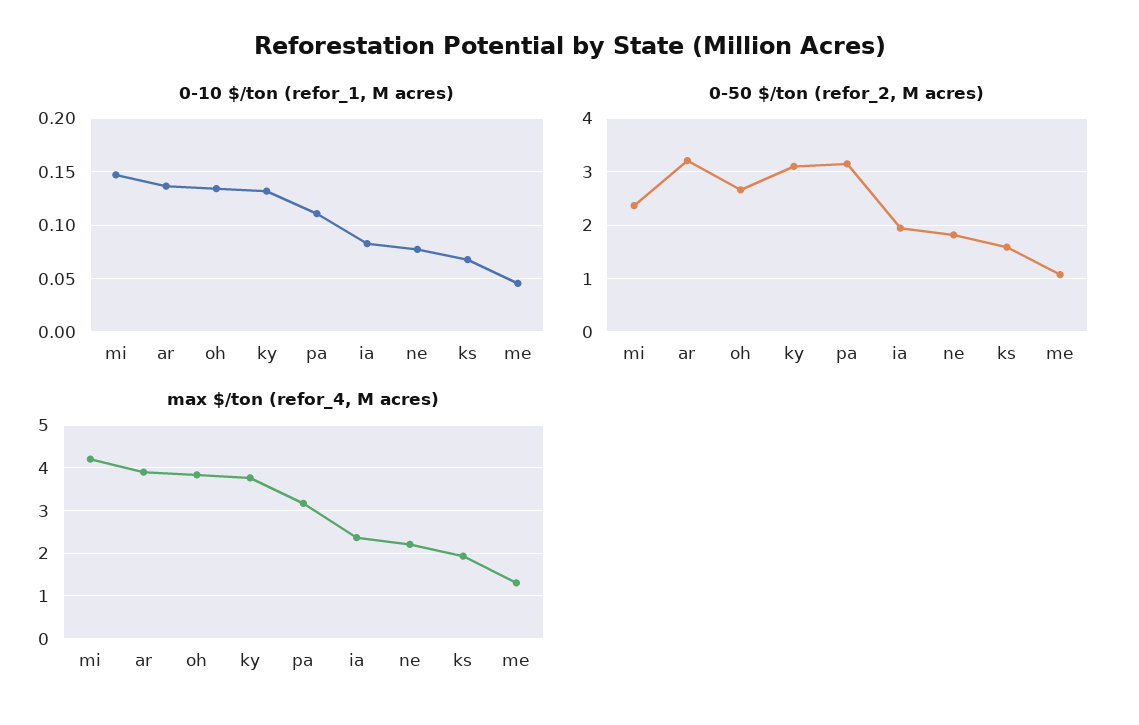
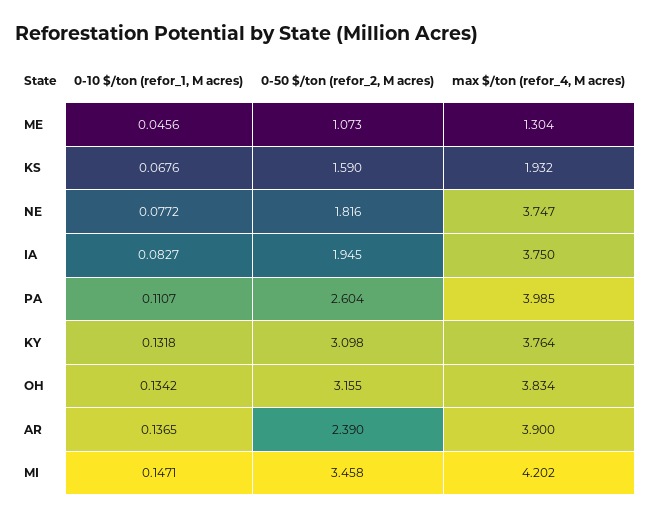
0-50 $/ton (refor_2, M acres), mi: 2.4 -> 3.458
0-50 $/ton (refor_2, M acres), ar: 3.2 -> 2.39
0-50 $/ton (refor_2, M acres), oh: 2.6 -> 3.155
0-50 $/ton (refor_2, M acres), pa: 3.2 -> 2.604
max $/ton (refor_4, M acres), pa: 3.2 -> 3.985
max $/ton (refor_4, M acres), ia: 2.4 -> 3.75
max $/ton (refor_4, M acres), ne: 2.2 -> 3.747

